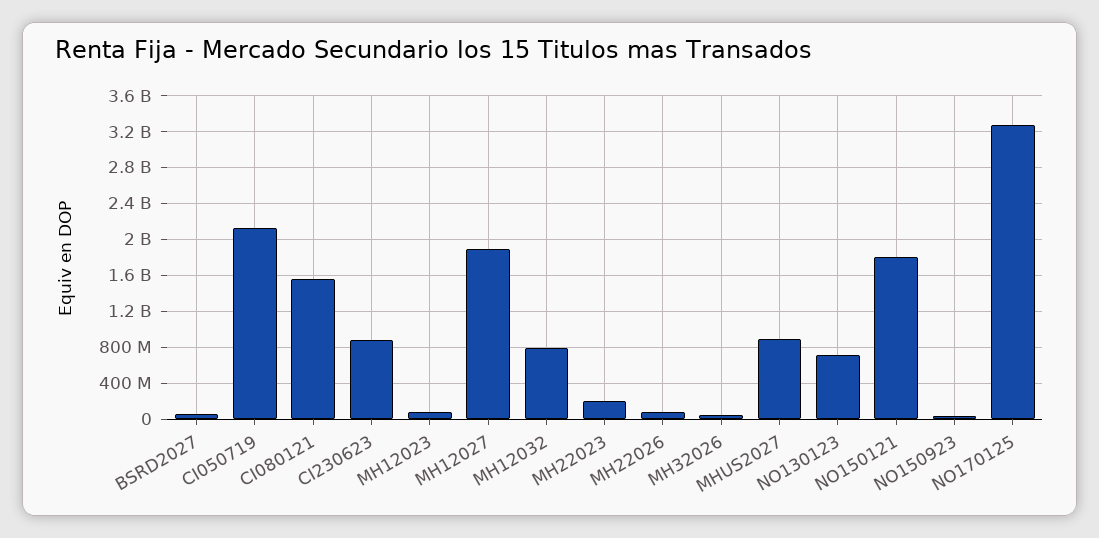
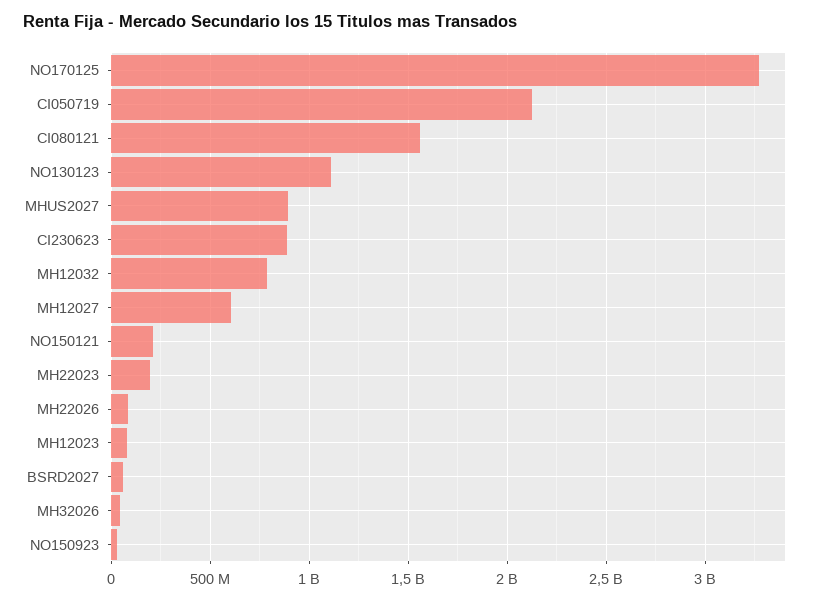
MH12027: 1900000000 -> 600000000
NO130123: 700000000 -> 1100000000
NO150121: 1800000000 -> 200000000

